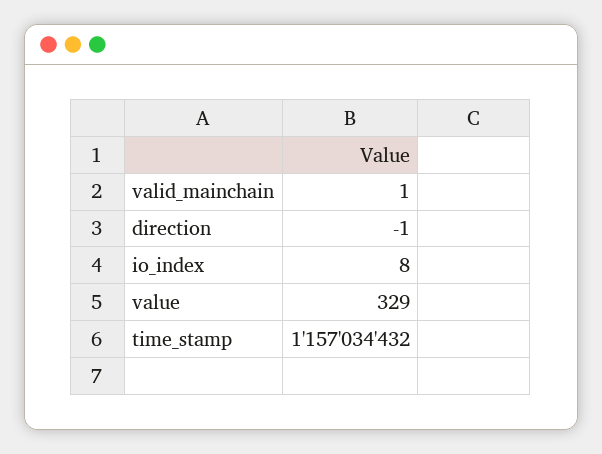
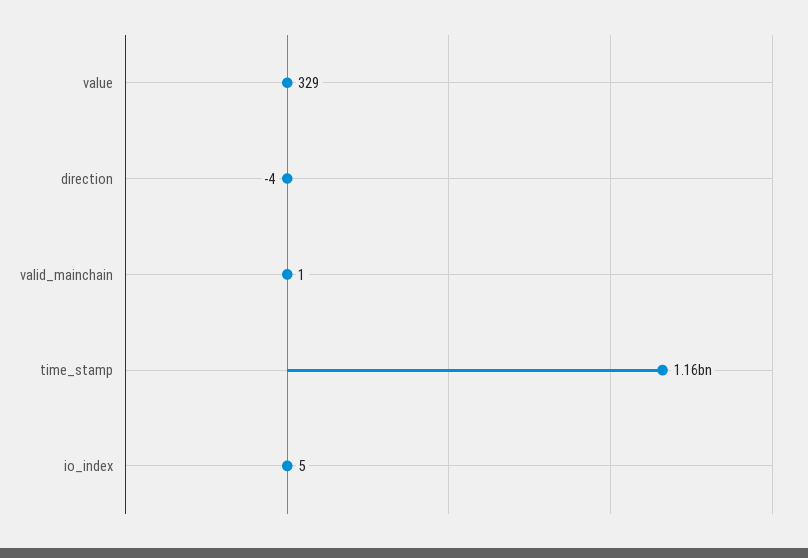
direction: -1 -> -4
io_index: 8 -> 5

